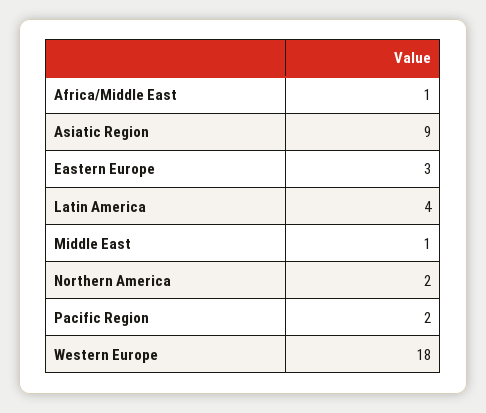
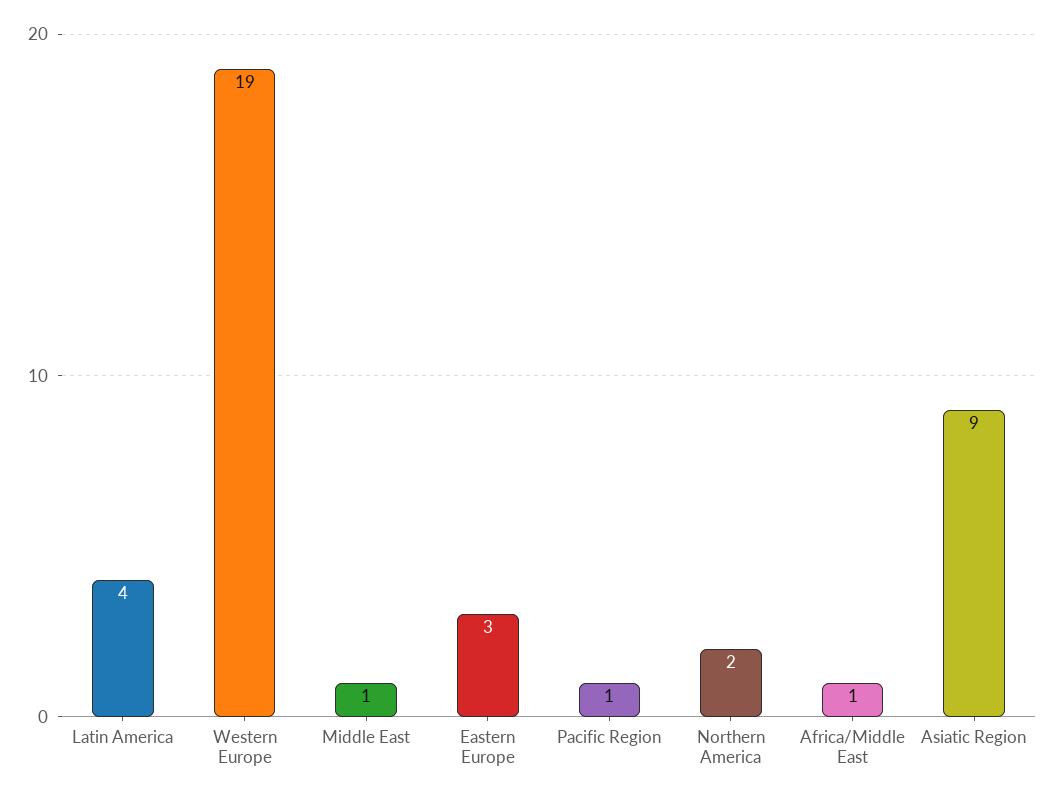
Pacific Region: 2 -> 1
Western Europe: 18 -> 19

